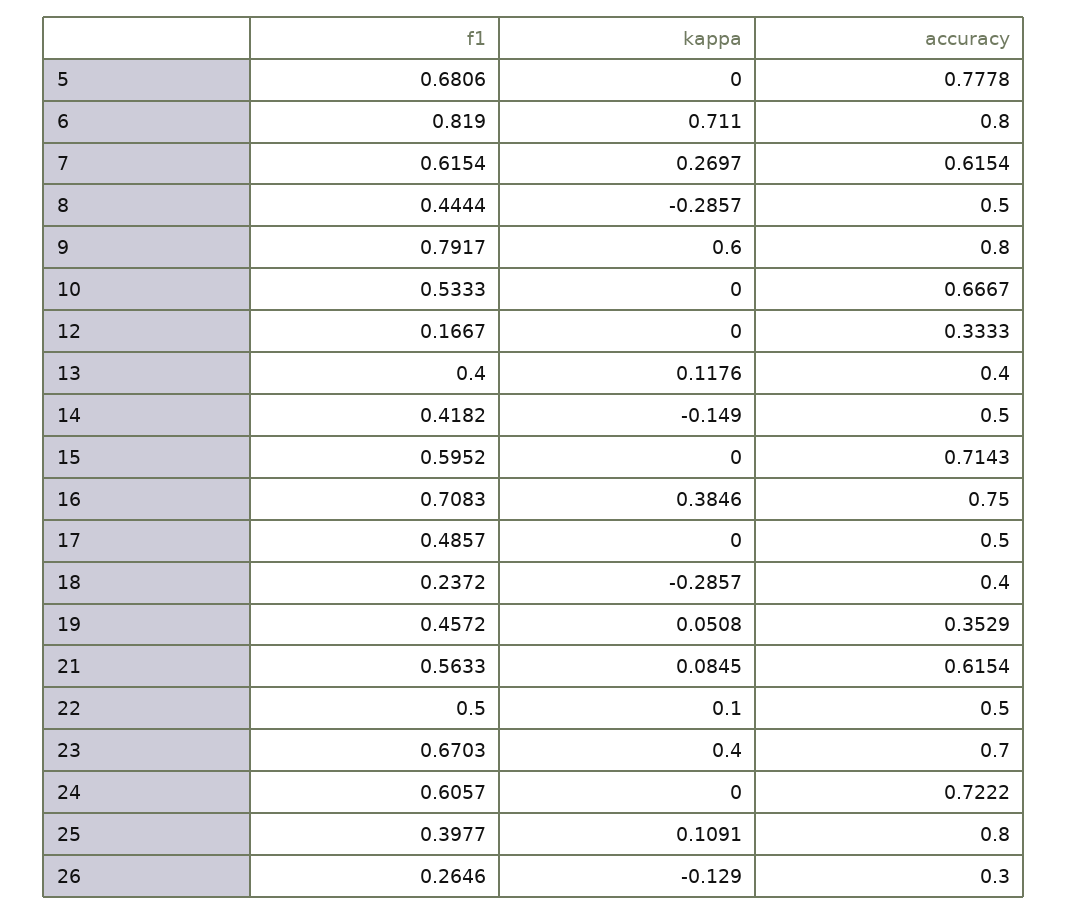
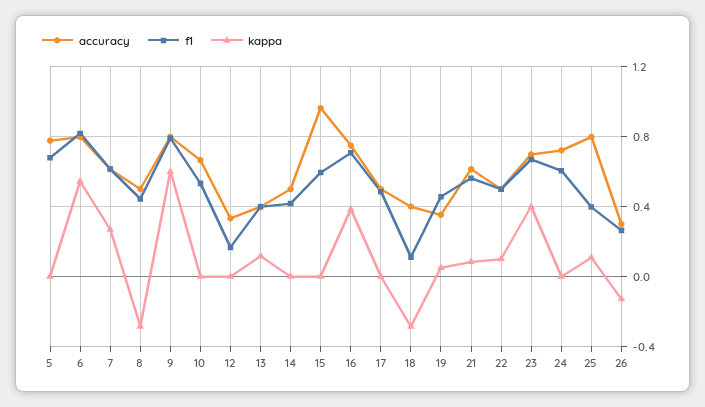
kappa, 6: 0.711 -> 0.55
kappa, 14: -0.149 -> 0
accuracy, 15: 0.7143 -> 0.95
f1, 18: 0.2372 -> 0.1

